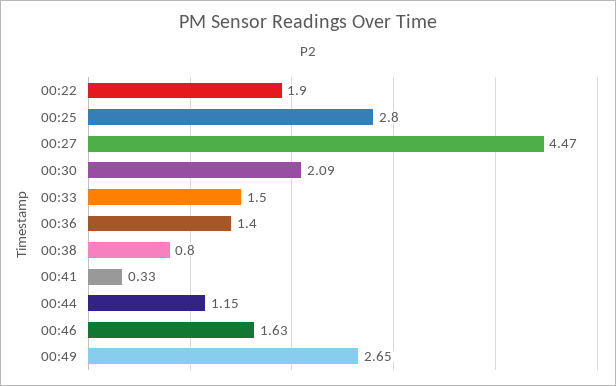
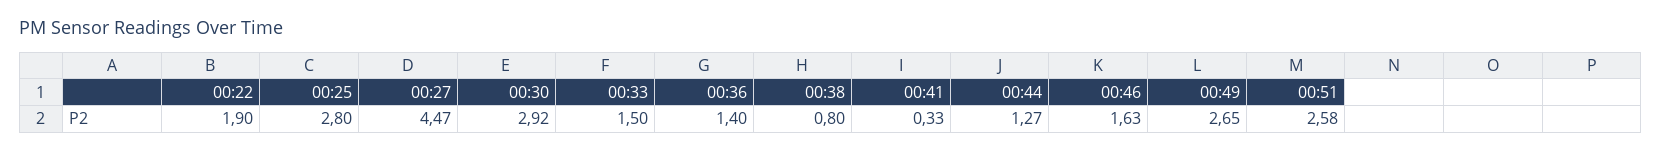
00:30: 2.09 -> 2.92
00:44: 1.15 -> 1.27
00:51: none -> 2.58

